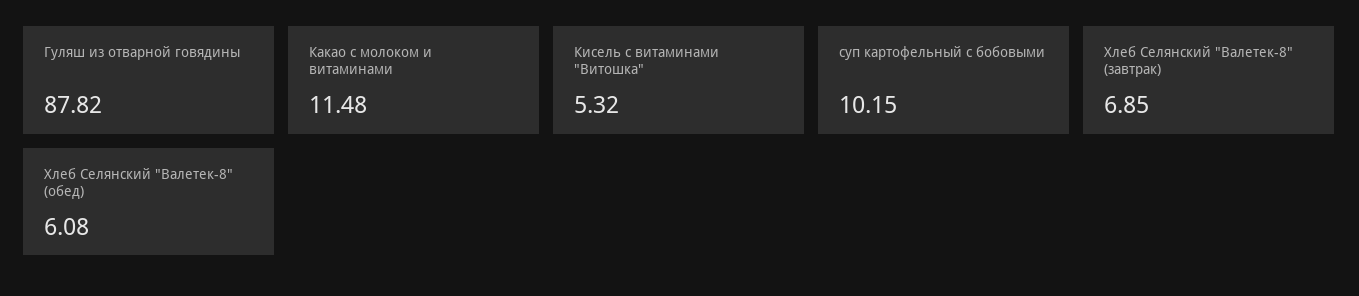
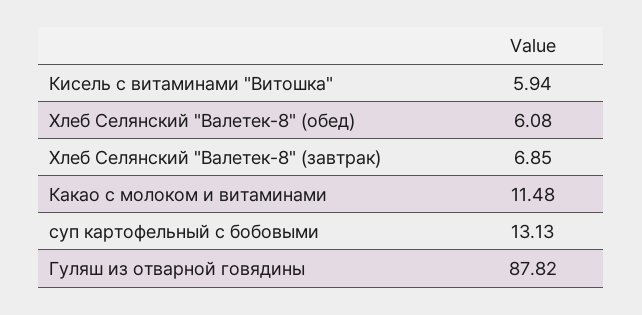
Кисель с витаминами "Витошка": 5.32 -> 5.94
суп картофельный с бобовыми: 10.15 -> 13.13

